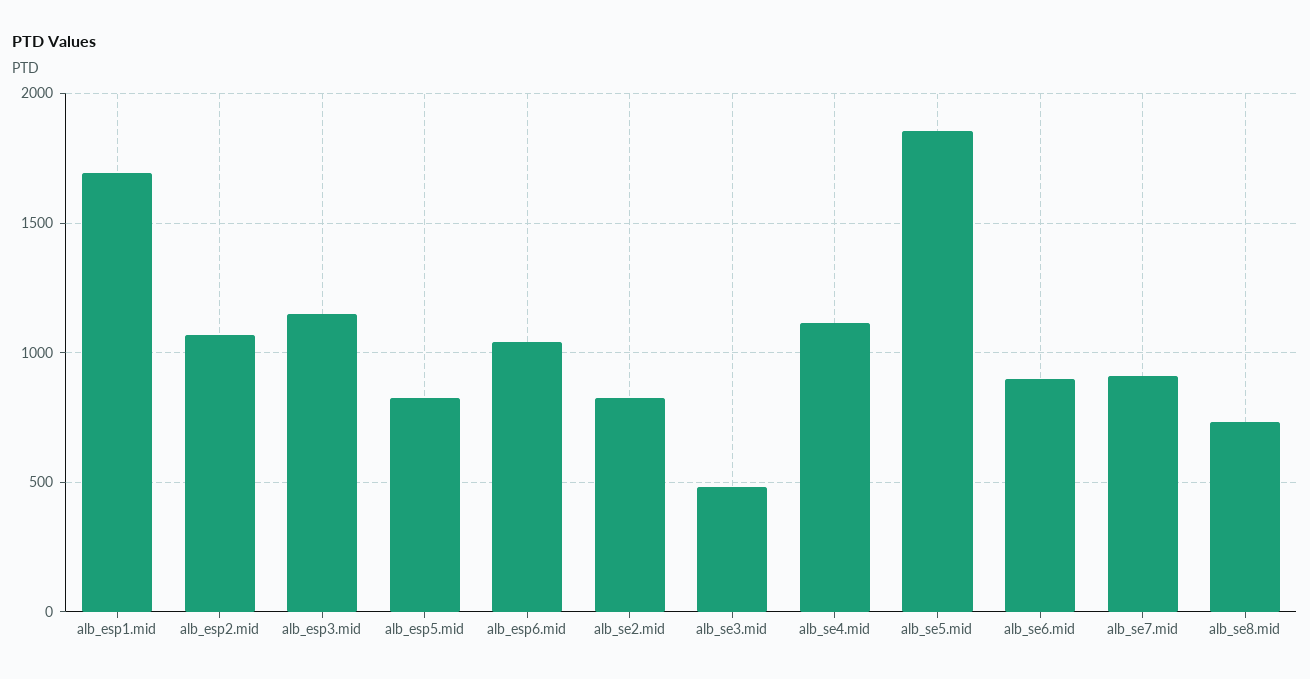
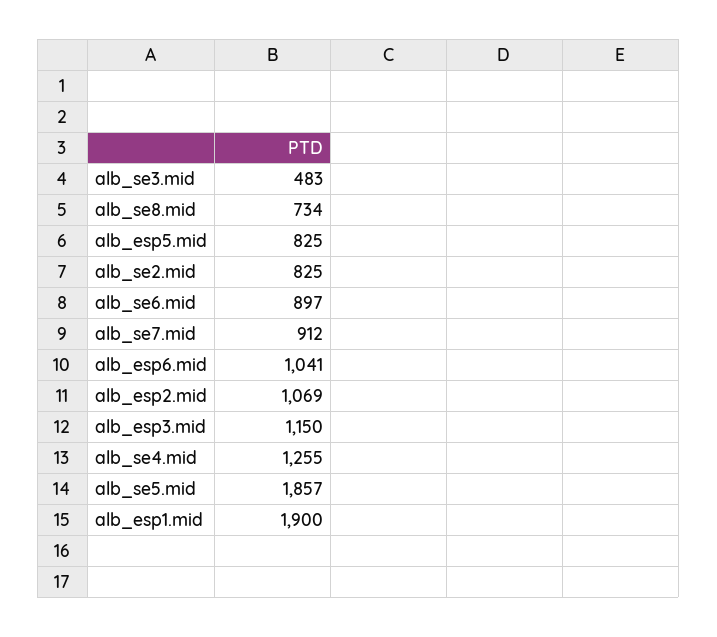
alb_esp1.mid: 1700 -> 1900
alb_se4.mid: 1100 -> 1255

